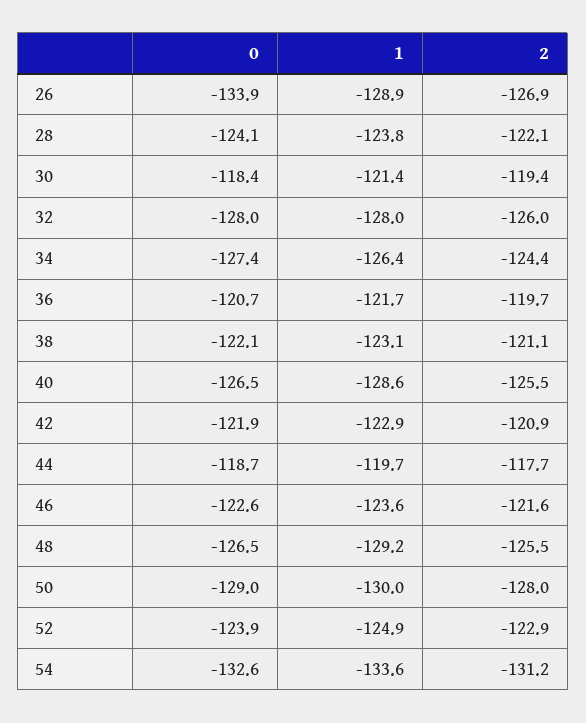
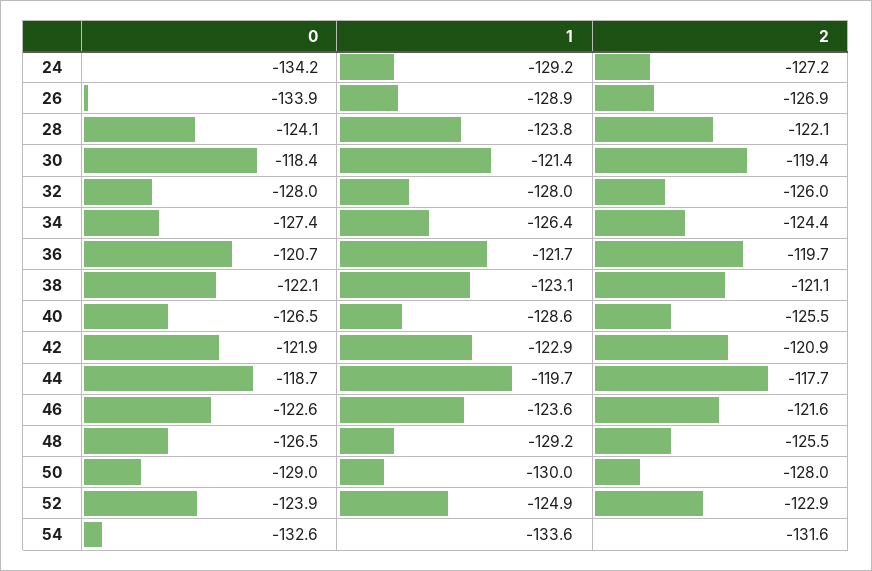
2, 54: -131.2 -> -131.6
0, 24: none -> -134.2
1, 24: none -> -129.2
2, 24: none -> -127.2

